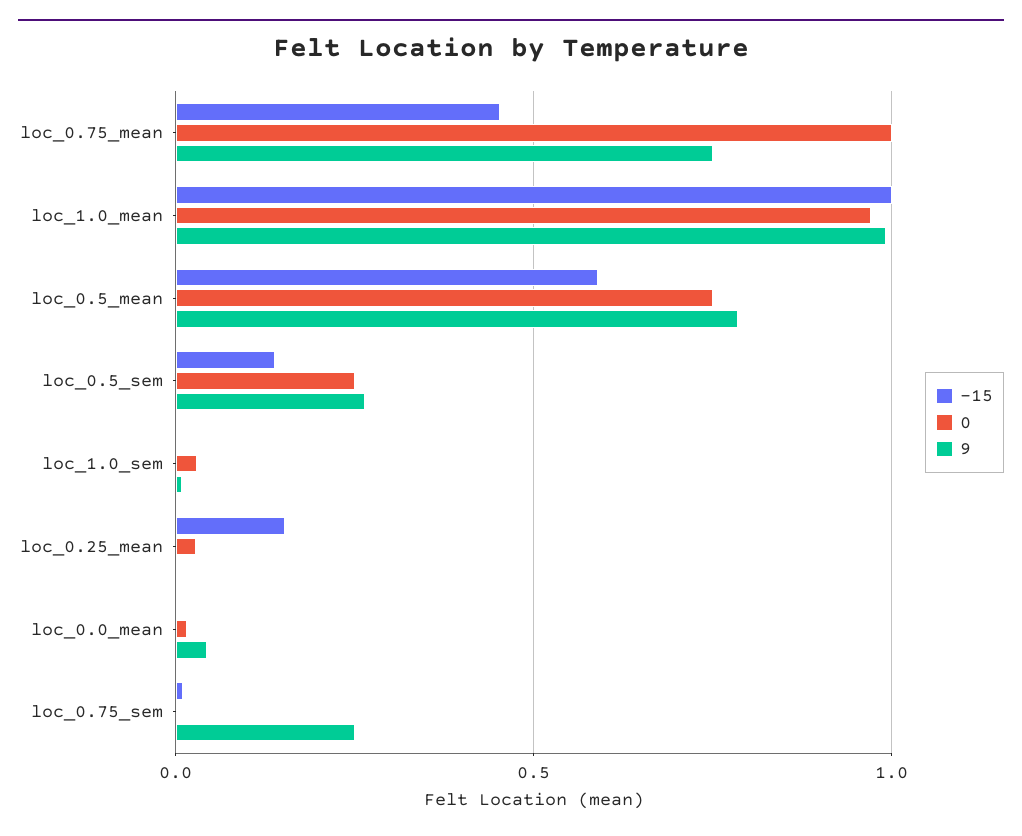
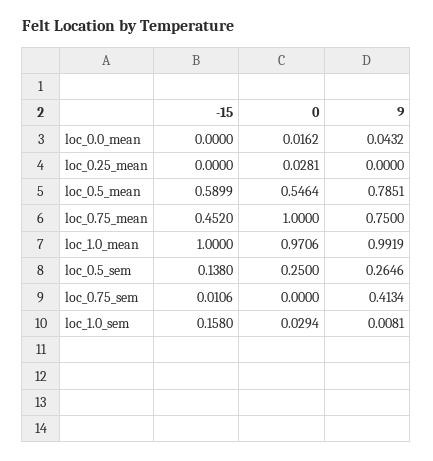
0, loc_0.5_mean: 0.75 -> 0.5464
-15, loc_1.0_sem: 0 -> 0.158
-15, loc_0.25_mean: 0.15 -> 0
9, loc_0.75_sem: 0.25 -> 0.4134

